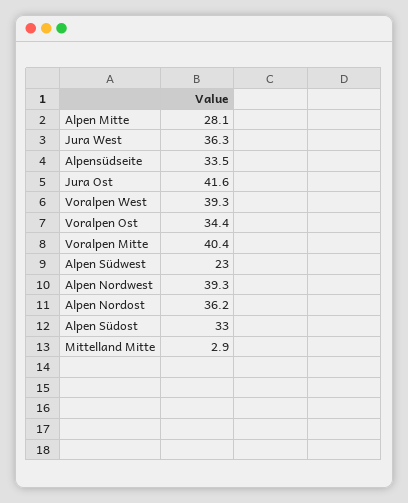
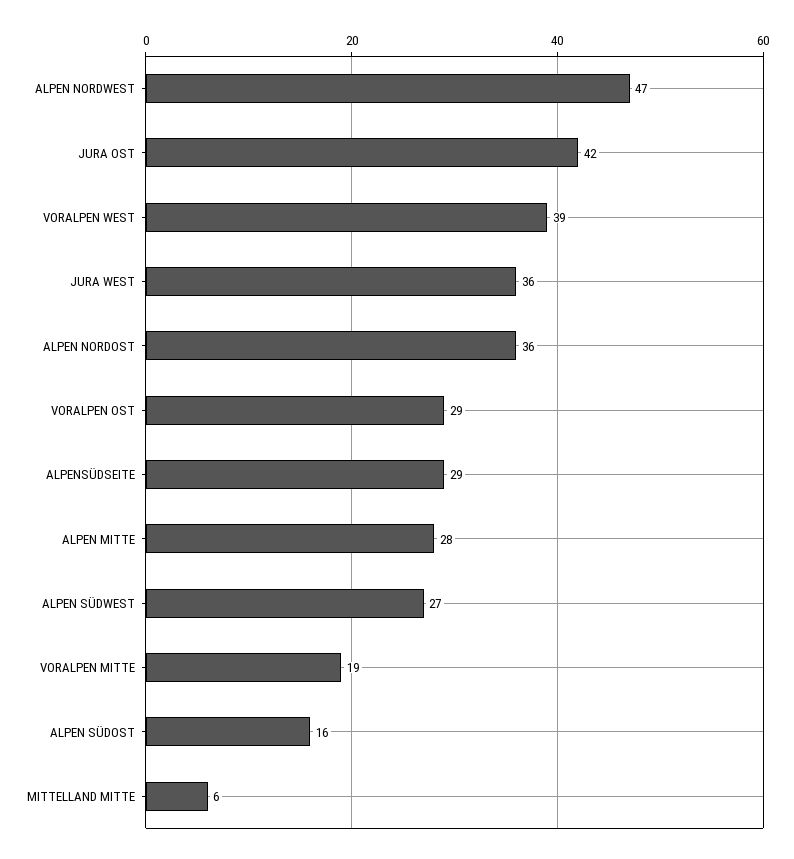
Alpensüdseite: 33.5 -> 29
Voralpen Ost: 34.4 -> 29
Voralpen Mitte: 40.4 -> 19
Alpen Südwest: 23 -> 27
Alpen Nordwest: 39.3 -> 47
Alpen Südost: 33 -> 16
Mittelland Mitte: 2.9 -> 6

